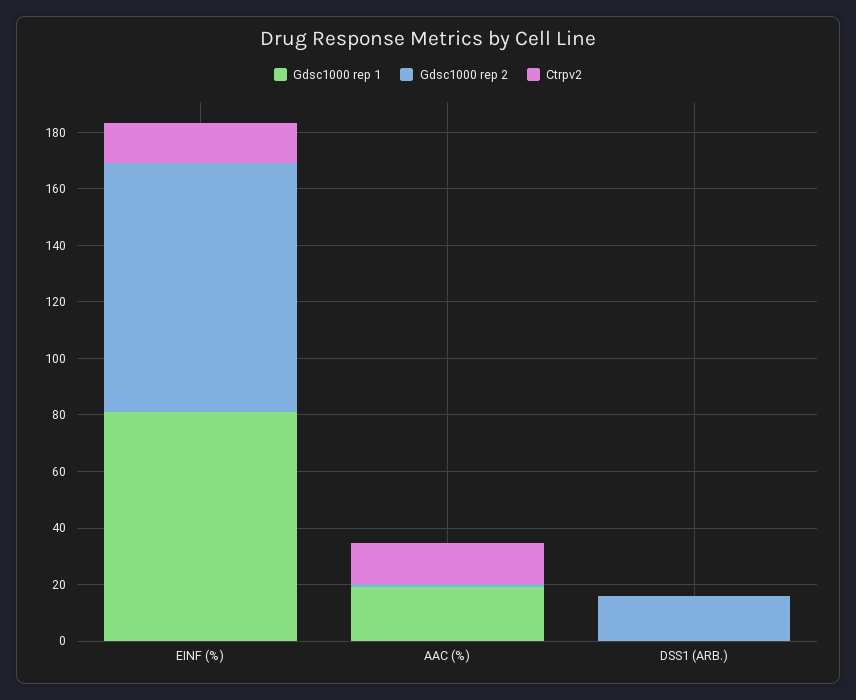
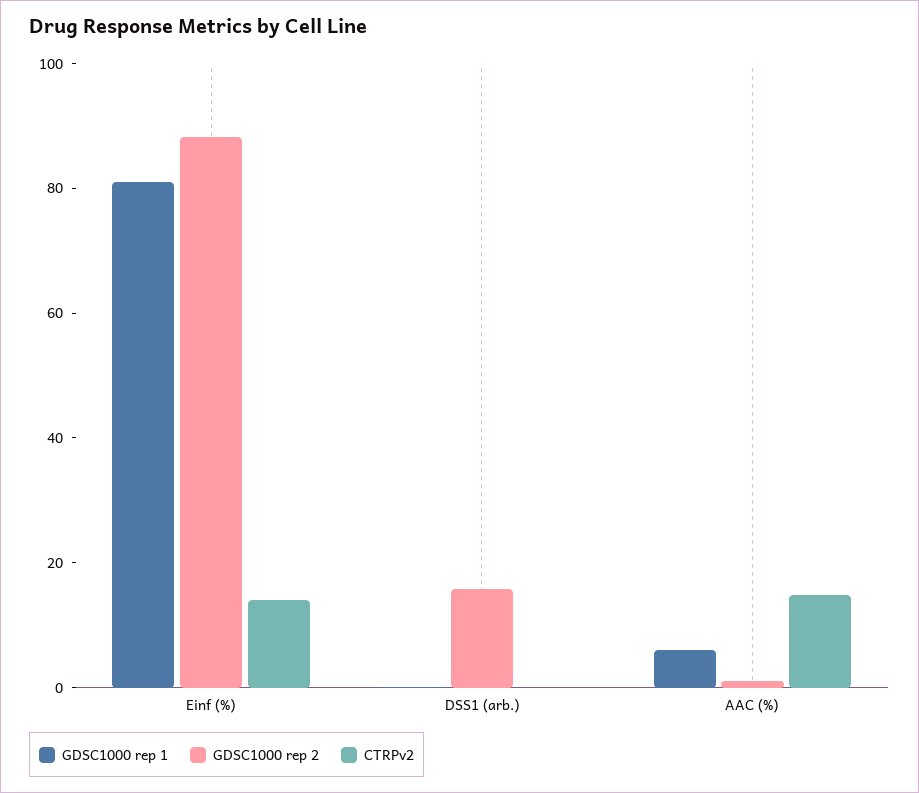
Gdsc1000 rep 1, AAC (%): 20 -> 5

